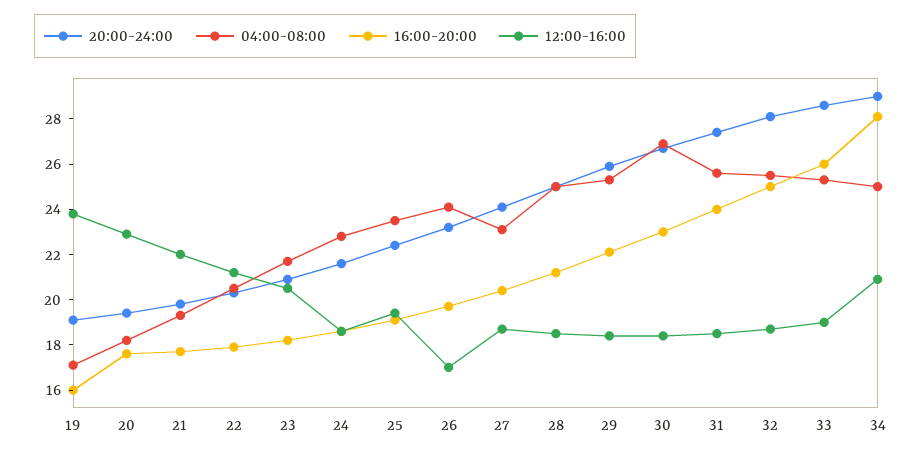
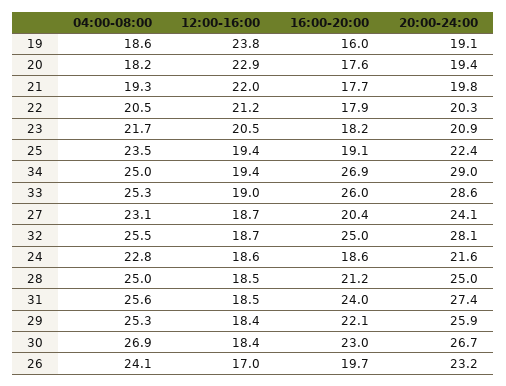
04:00-08:00, 19: 17 -> 18.6
16:00-20:00, 34: 28 -> 26.9
12:00-16:00, 34: 21 -> 19.4

